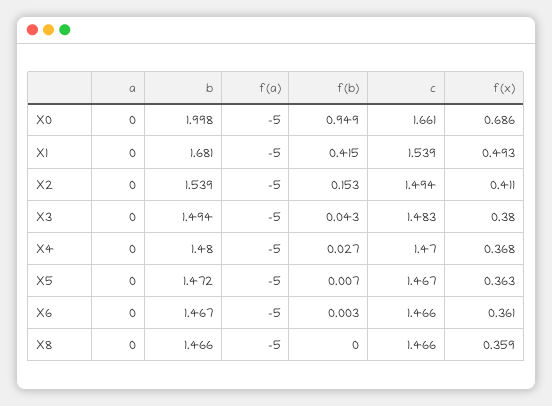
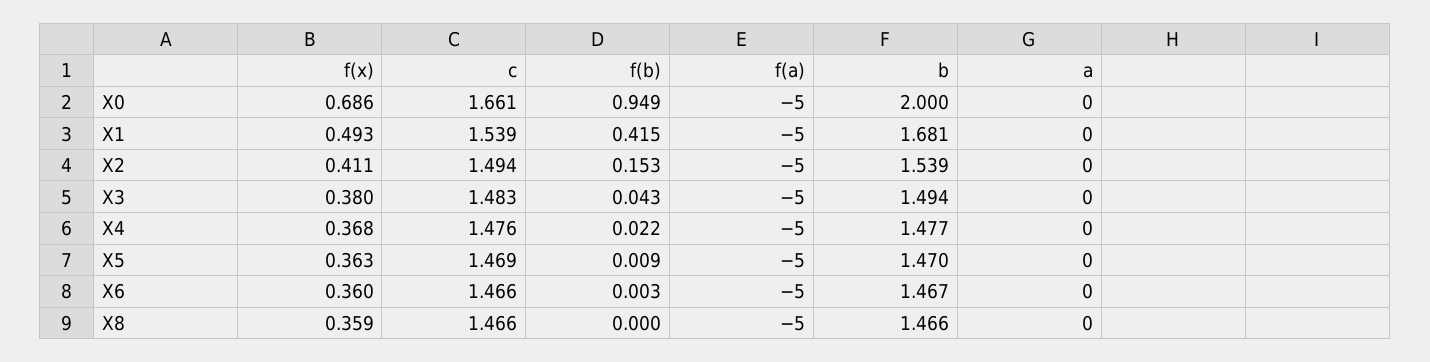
b, X0: 1.998 -> 2
b, X4: 1.48 -> 1.477
f(b), X4: 0.027 -> 0.022
c, X4: 1.47 -> 1.476
b, X5: 1.472 -> 1.47
f(b), X5: 0.007 -> 0.009
c, X5: 1.467 -> 1.469
f(x), X6: 0.361 -> 0.36

